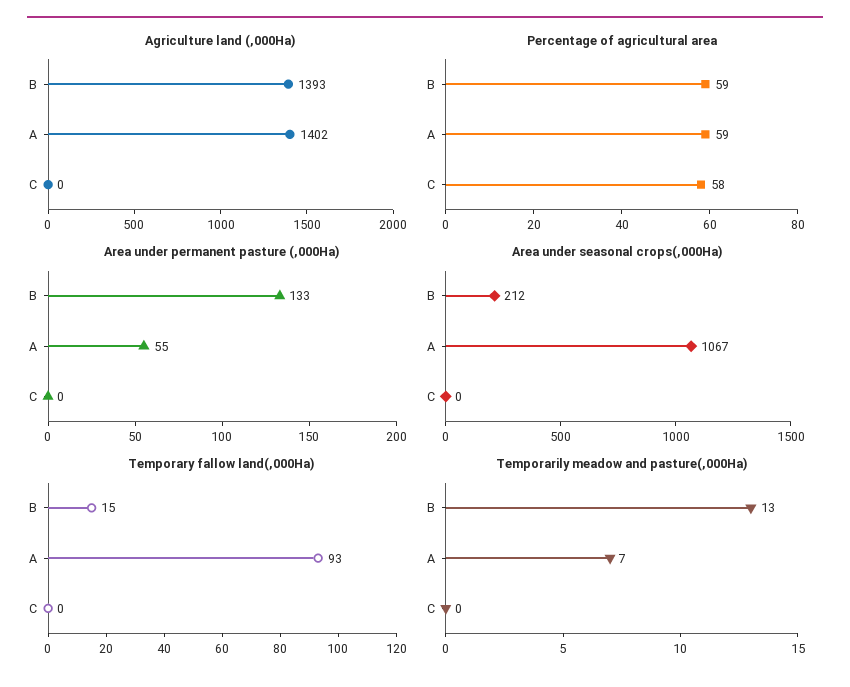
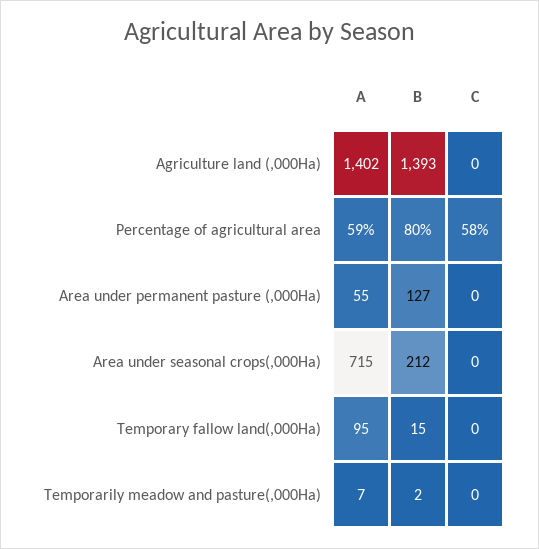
Percentage of agricultural area, B: 59 -> 80
Area under permanent pasture (,000Ha), B: 133 -> 127
Area under seasonal crops(,000Ha), A: 1067 -> 715
Temporary fallow land(,000Ha), A: 93 -> 95
Temporarily meadow and pasture(,000Ha), B: 13 -> 2

